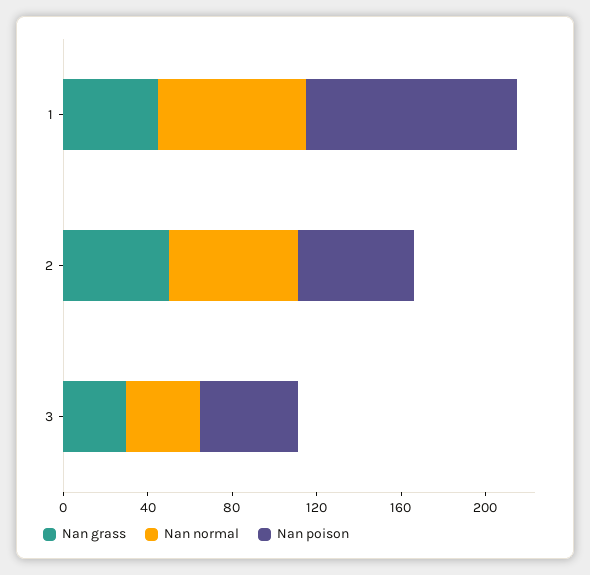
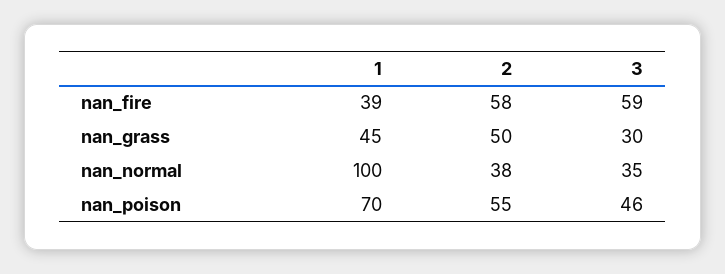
Nan normal, 1: 70 -> 100
Nan poison, 1: 100 -> 70
Nan normal, 2: 60 -> 38
nan_fire, 1: none -> 39
nan_fire, 2: none -> 58
nan_fire, 3: none -> 59

